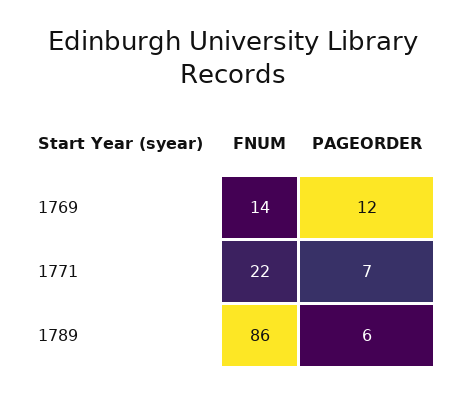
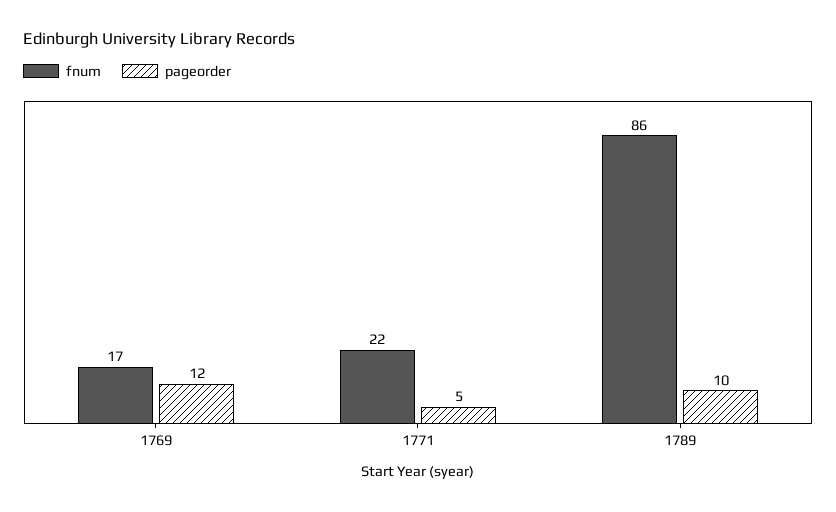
FNUM, 1769: 14 -> 17
PAGEORDER, 1771: 7 -> 5
PAGEORDER, 1789: 6 -> 10

